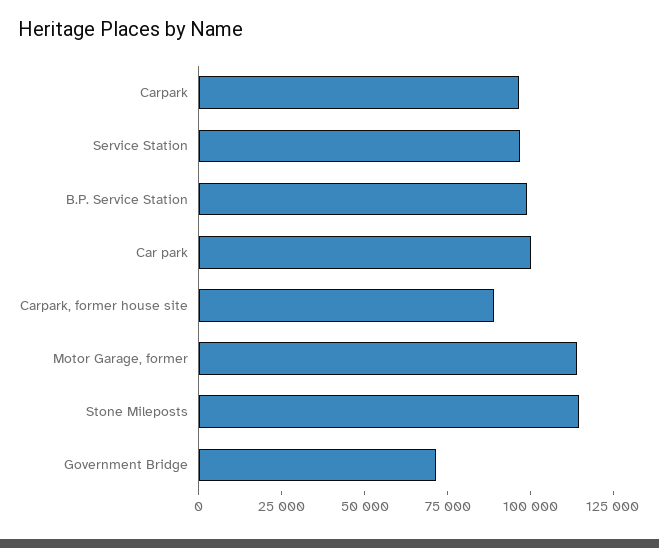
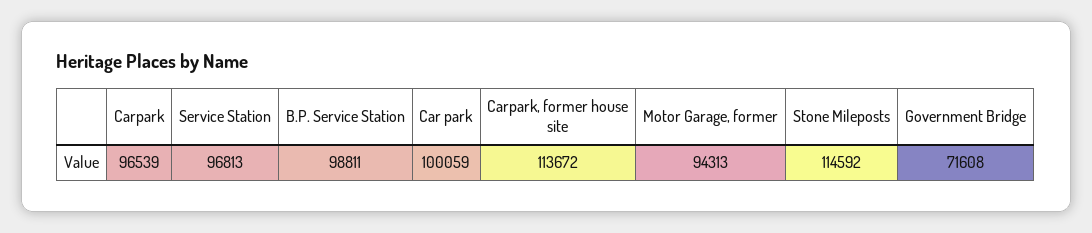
Carpark, former house site: 90000 -> 113672
Motor Garage, former: 115000 -> 94313

